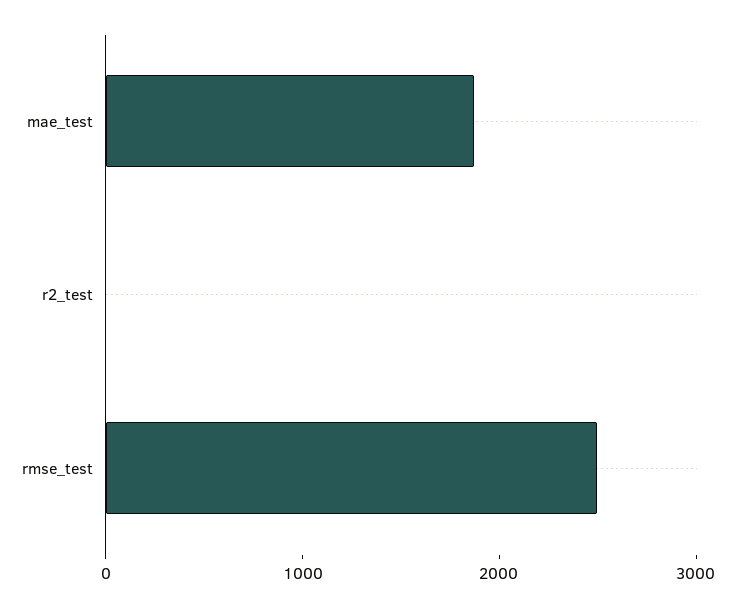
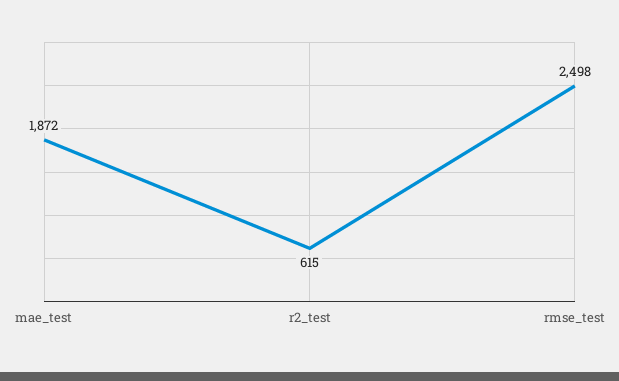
r2_test: 0 -> 615

